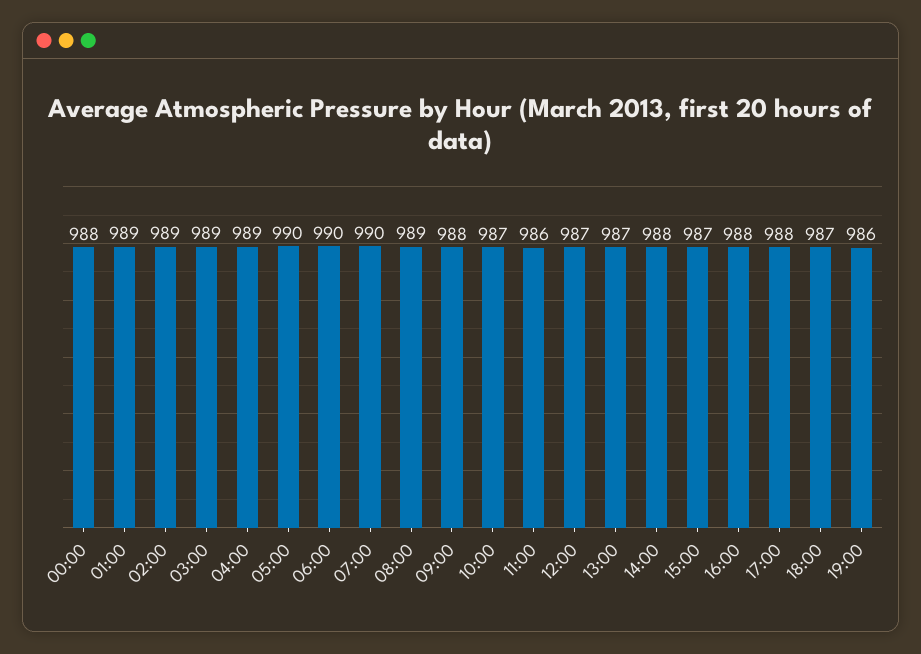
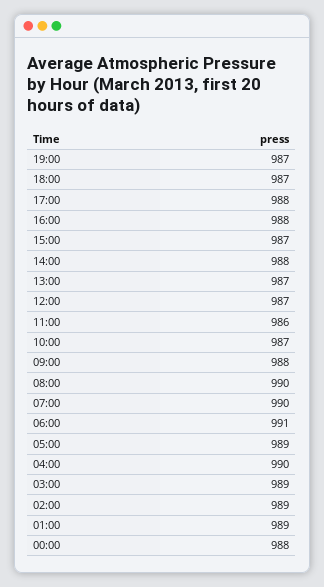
04:00: 989 -> 990
05:00: 990 -> 989
06:00: 990 -> 991
08:00: 989 -> 990
19:00: 986 -> 987

